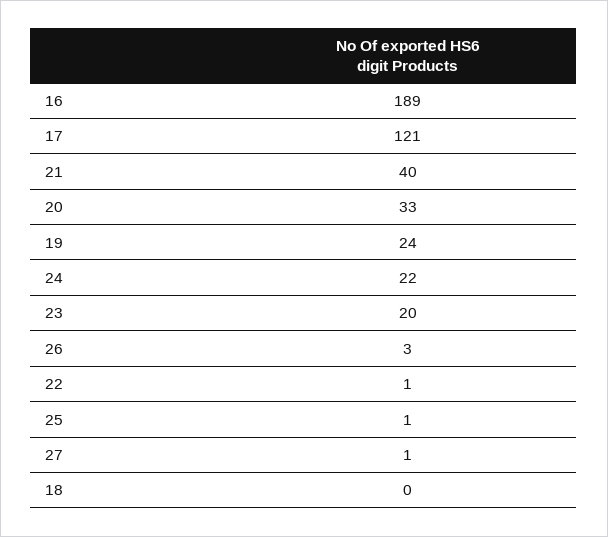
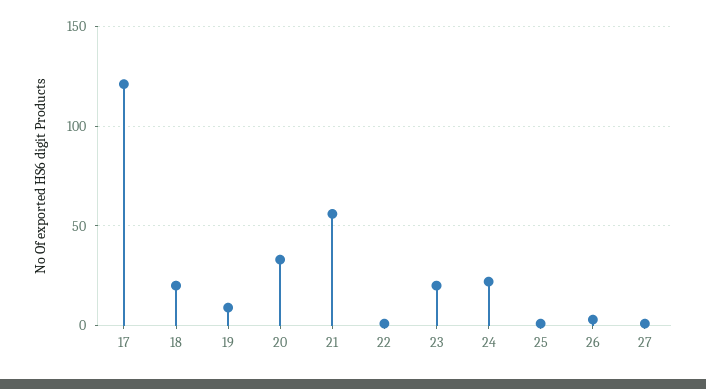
16: 189 -> none
21: 40 -> 55
19: 24 -> 10
18: 0 -> 20

